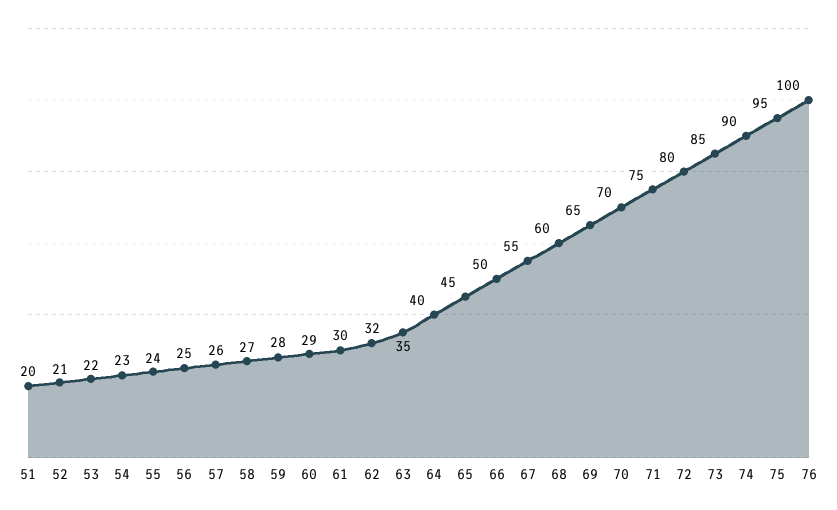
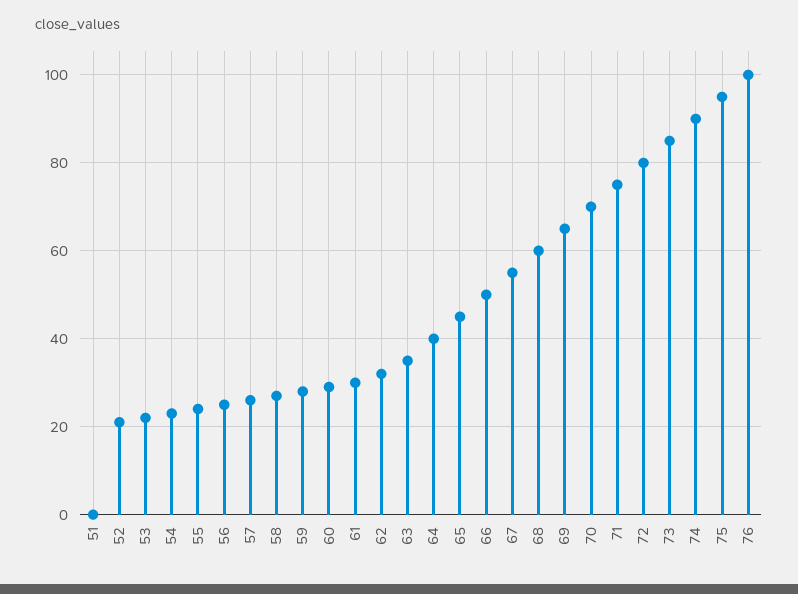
51: 20 -> 0

